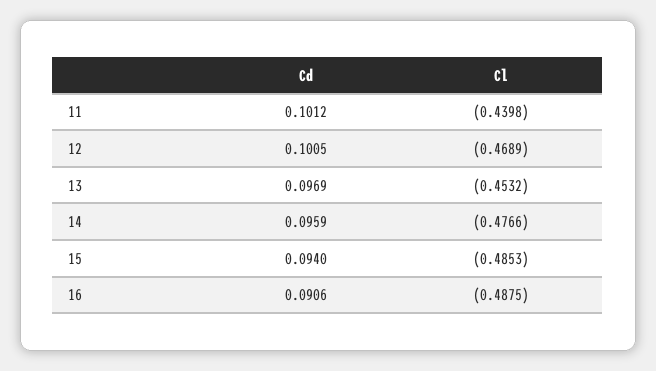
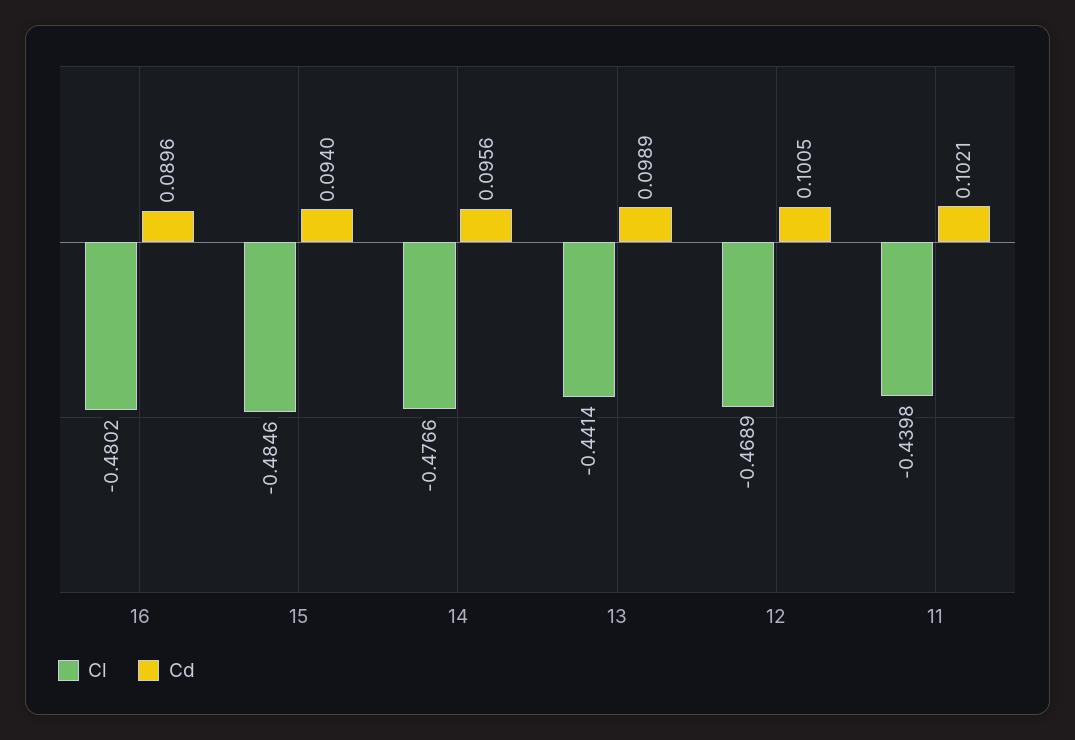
Cd, 11: 0.1012 -> 0.1021
Cd, 13: 0.0969 -> 0.0989
Cl, 13: -0.4532 -> -0.4414
Cd, 14: 0.0959 -> 0.0956
Cl, 15: -0.4853 -> -0.4846
Cd, 16: 0.0906 -> 0.0896
Cl, 16: -0.4875 -> -0.4802

